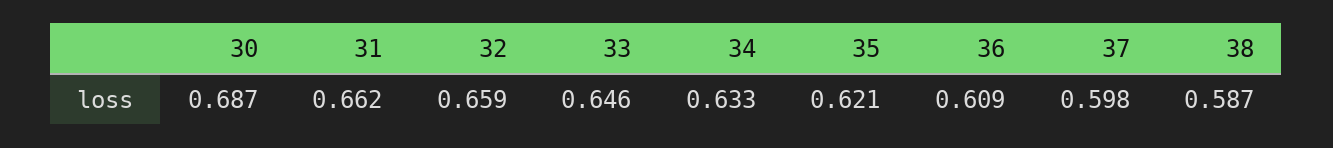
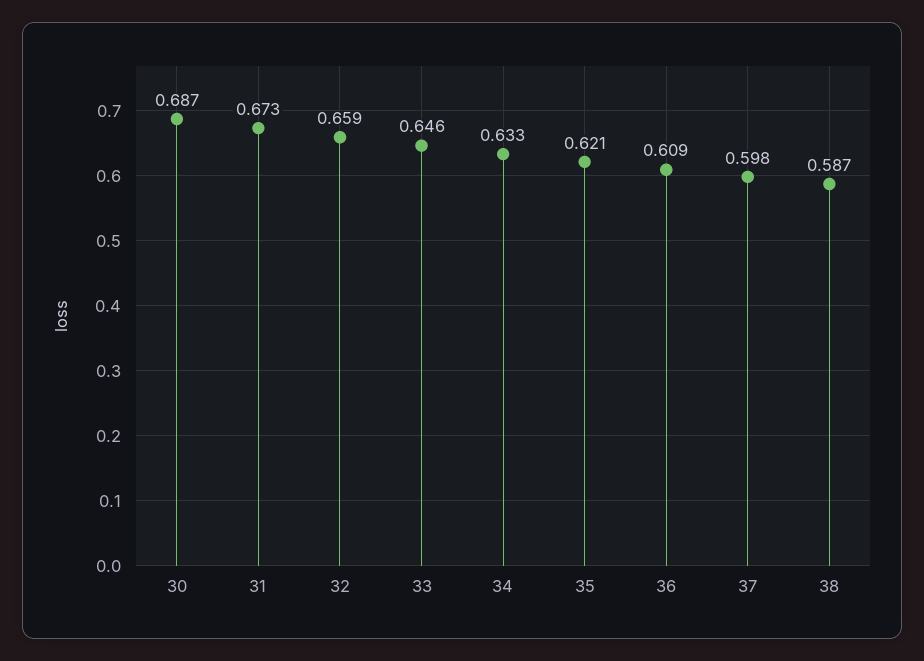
31: 0.662 -> 0.673

